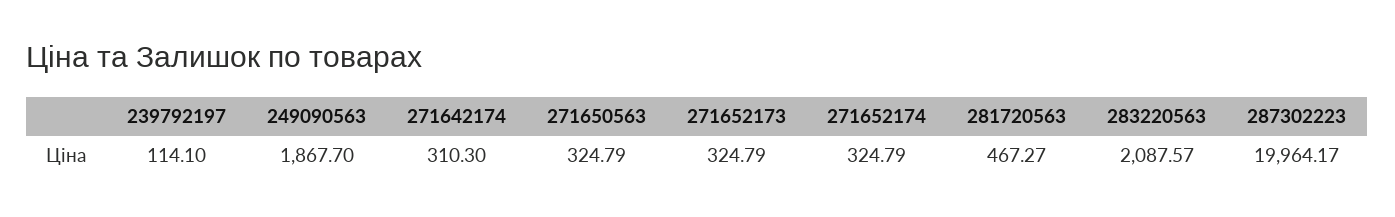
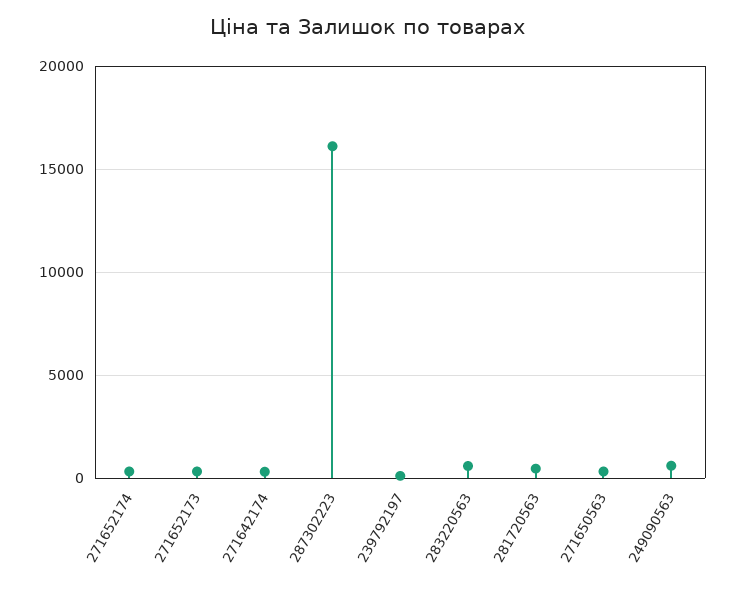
249090563: 1867.7 -> 500
283220563: 2087.57 -> 500
287302223: 19964.17 -> 16000

